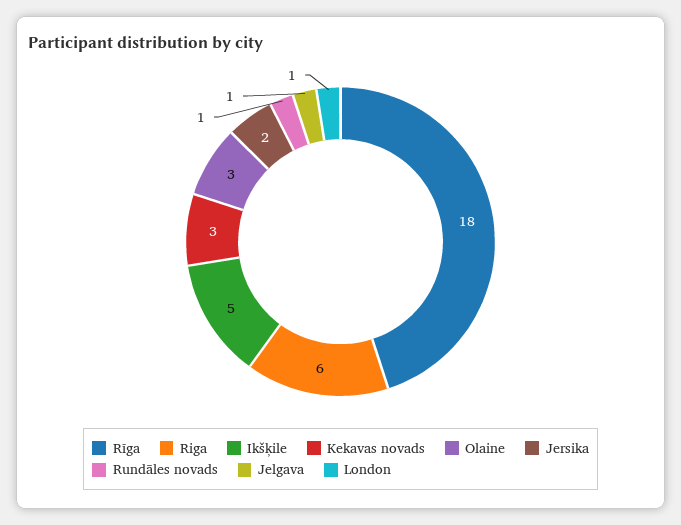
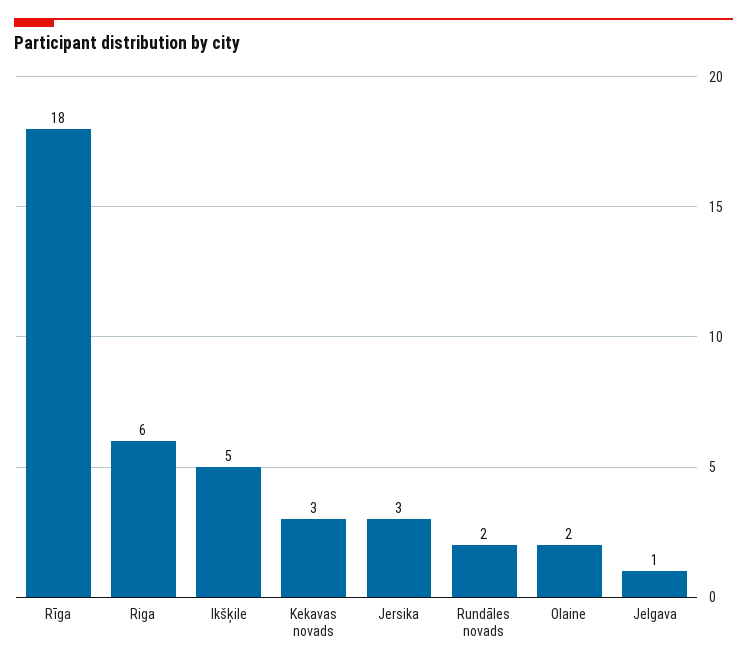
Olaine: 3 -> 2
Jersika: 2 -> 3
Rundāles novads: 1 -> 2
London: 1 -> none

